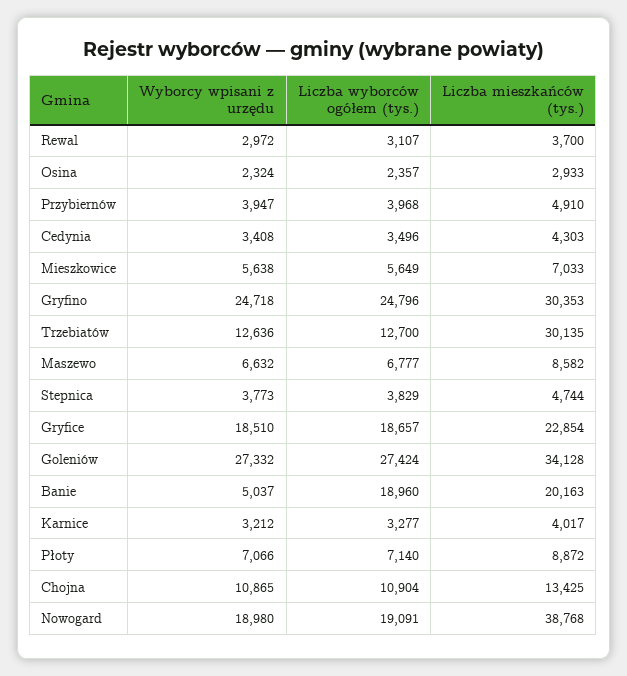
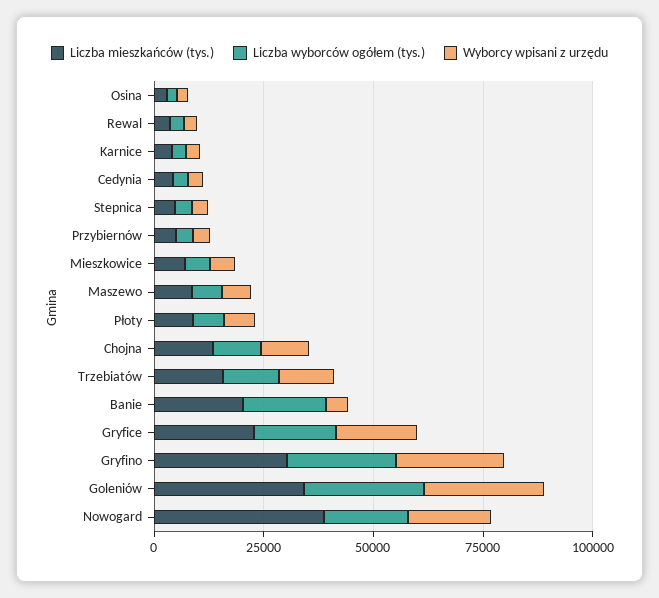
Liczba mieszkańców (tys.), Trzebiatów: 30135 -> 15000

